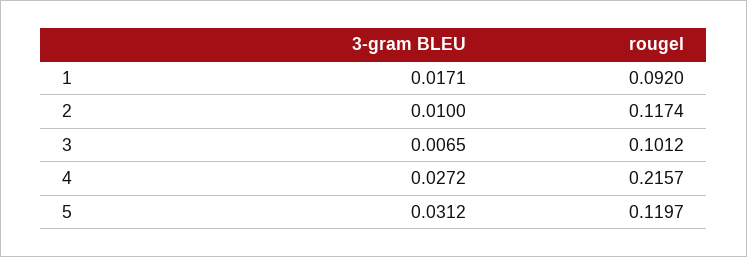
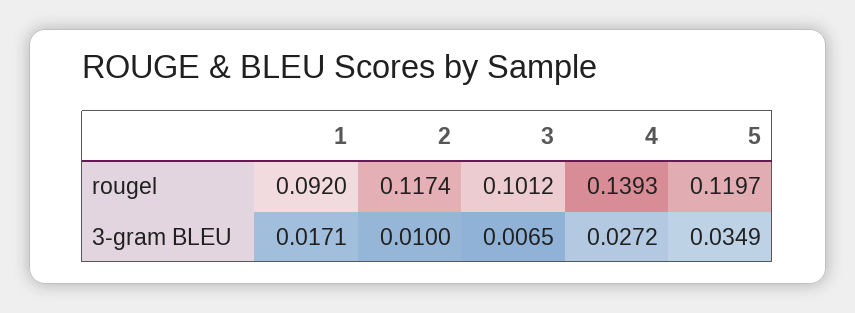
rougel, 4: 0.2157 -> 0.1393
3-gram BLEU, 5: 0.0312 -> 0.0349

